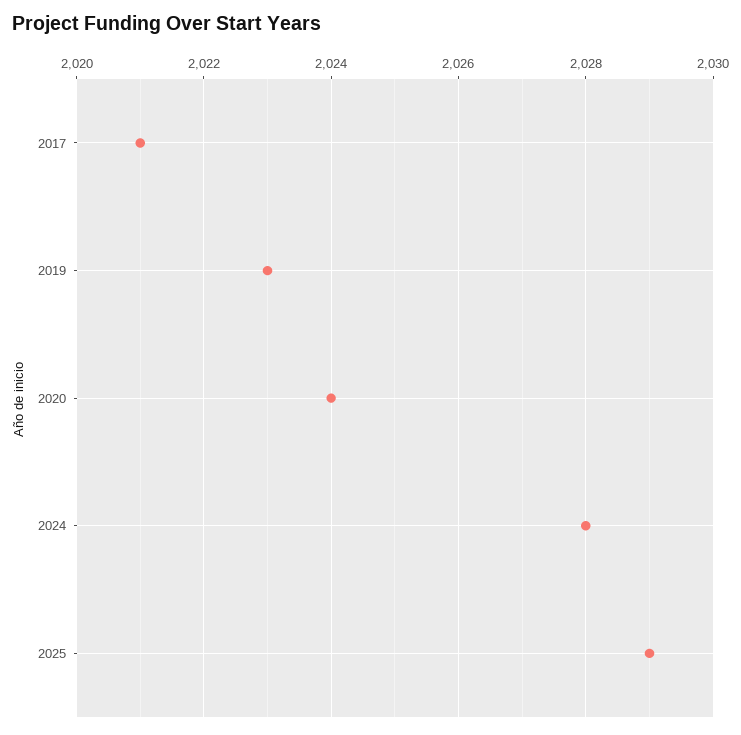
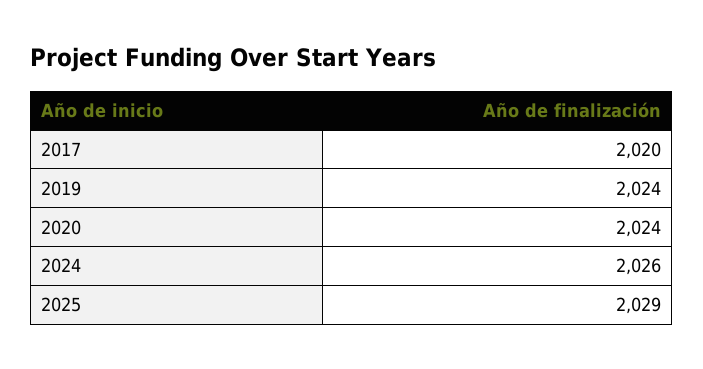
2017: 2021 -> 2020
2019: 2023 -> 2024
2024: 2028 -> 2026

